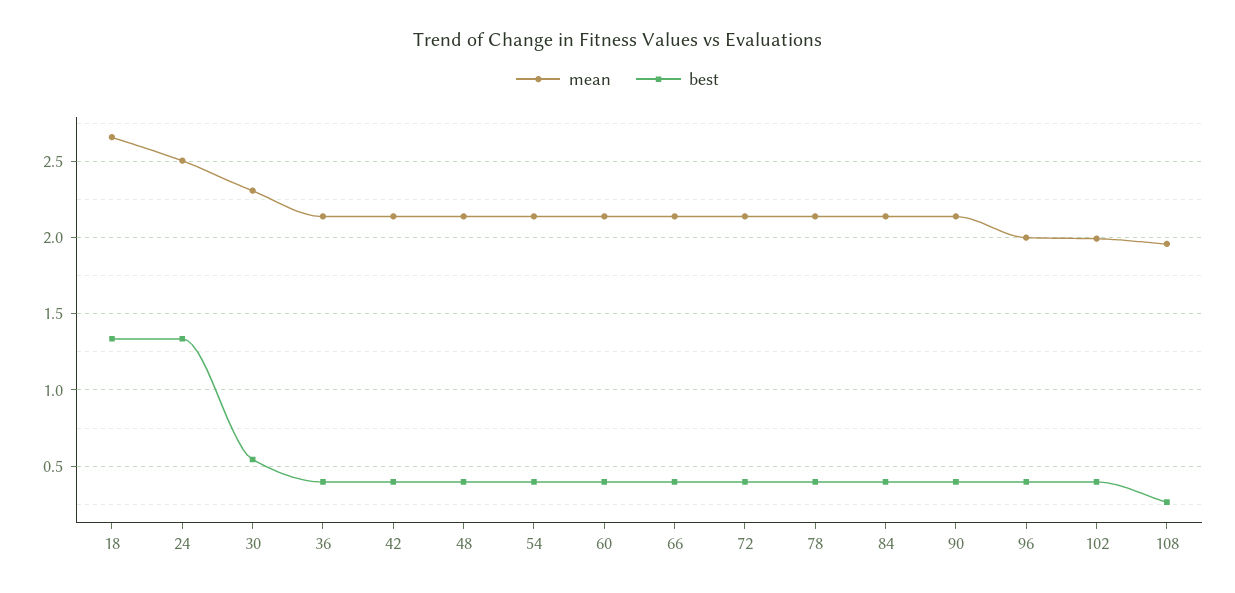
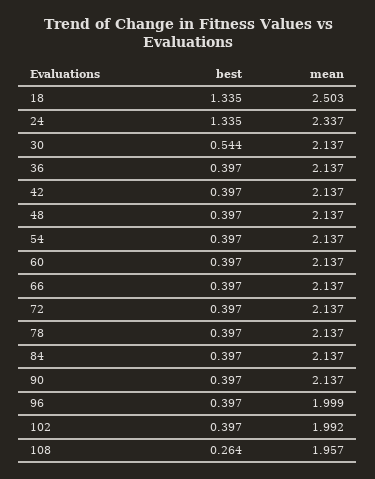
mean, 18: 2.65 -> 2.503
mean, 24: 2.5 -> 2.337
mean, 30: 2.3 -> 2.137

